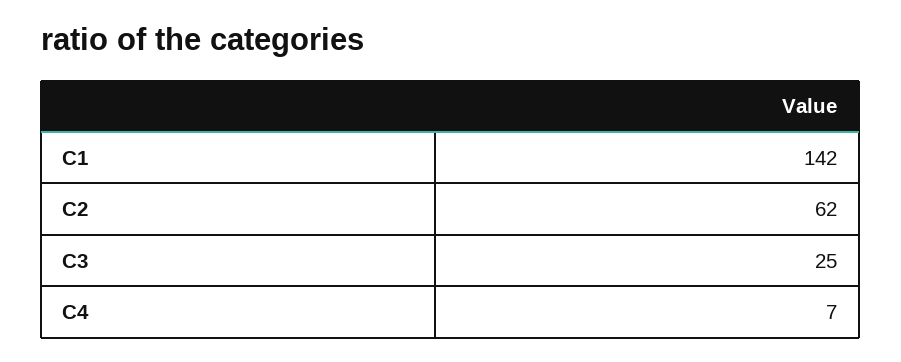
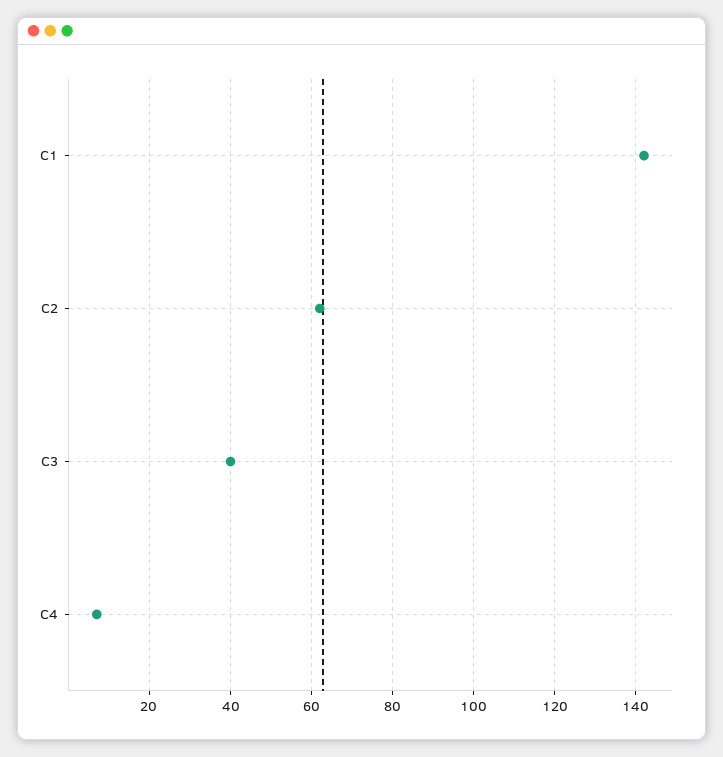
C3: 25 -> 40

